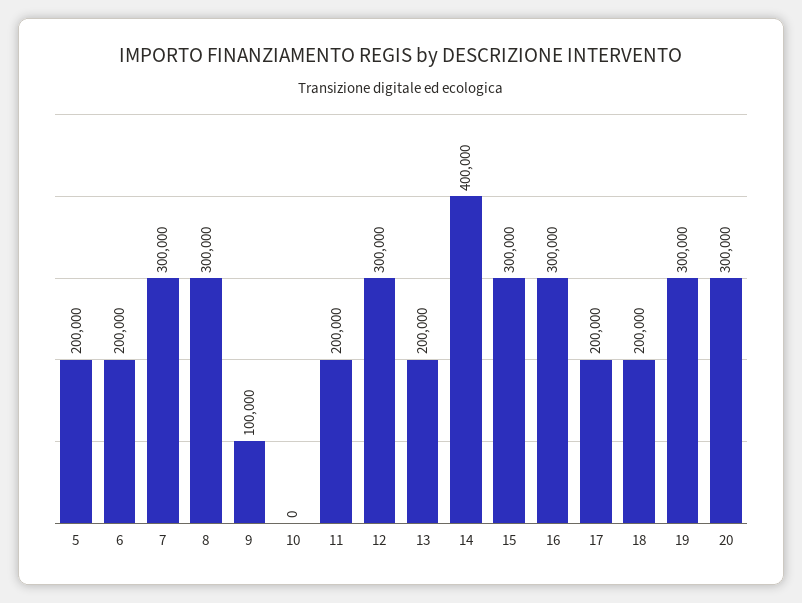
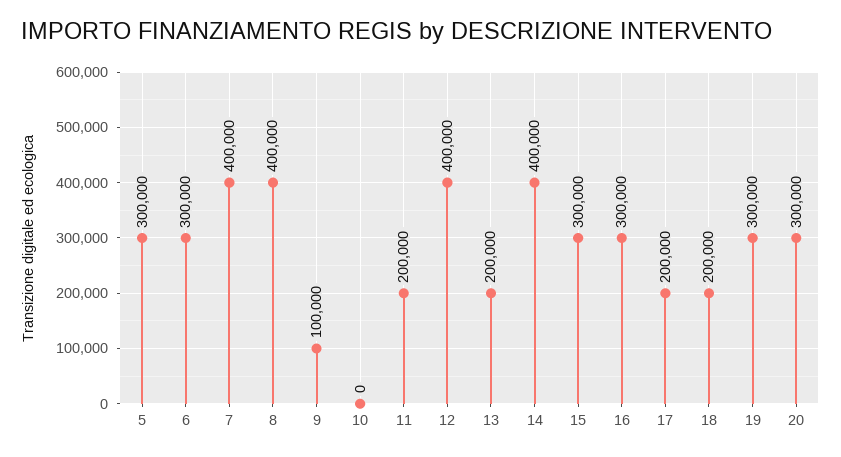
5: 200000 -> 300000
6: 200000 -> 300000
7: 300000 -> 400000
8: 300000 -> 400000
12: 300000 -> 400000

